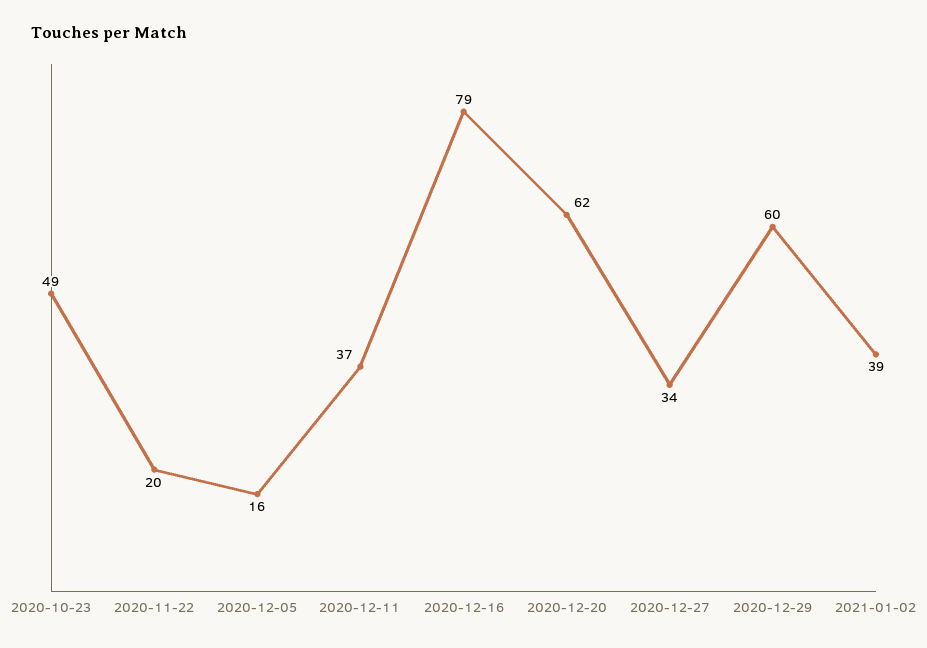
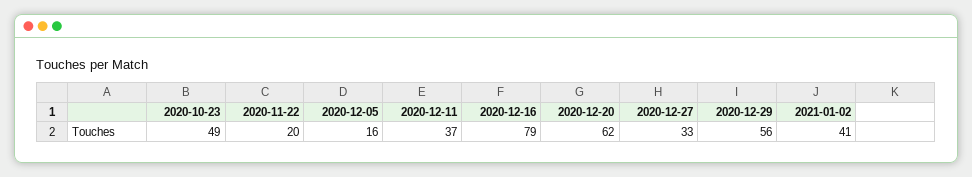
2020-12-27: 34 -> 33
2020-12-29: 60 -> 56
2021-01-02: 39 -> 41

